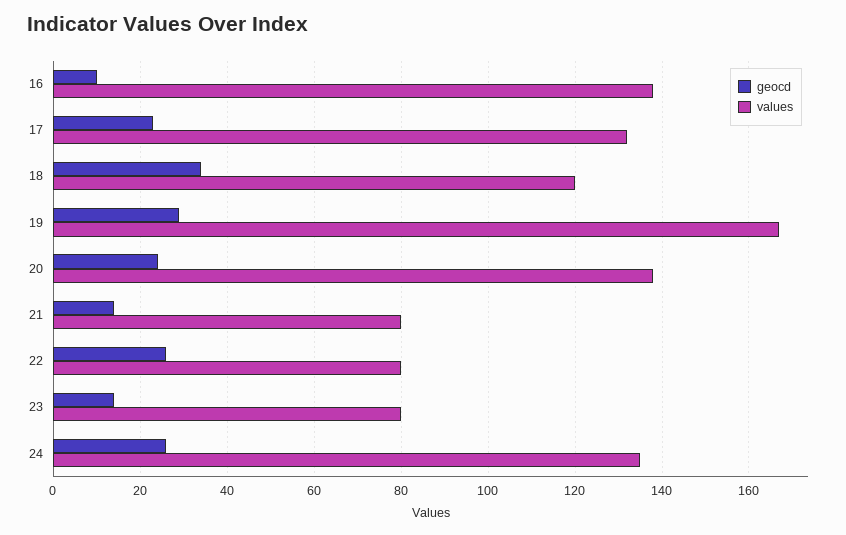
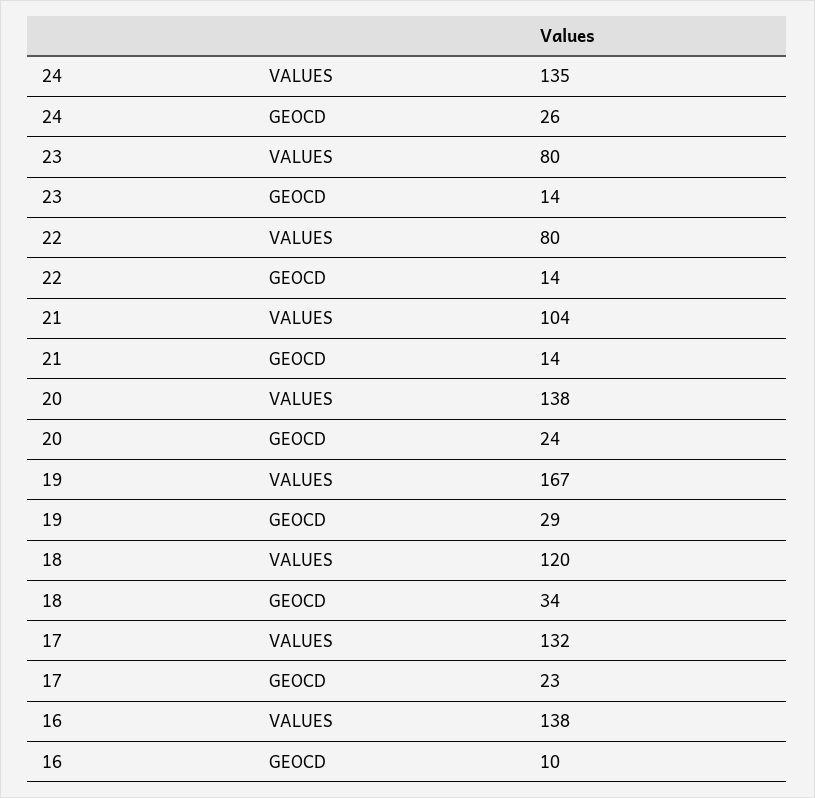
values, 21: 80 -> 104
geocd, 22: 25 -> 14

